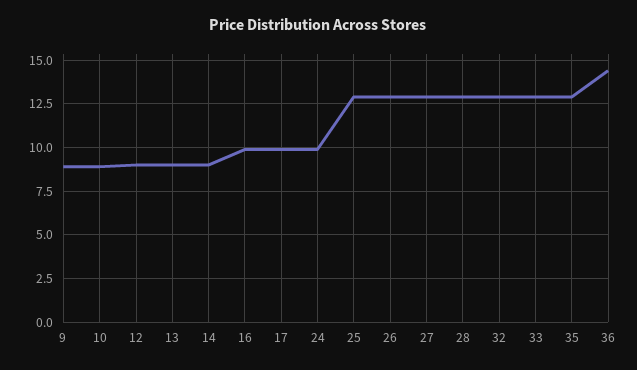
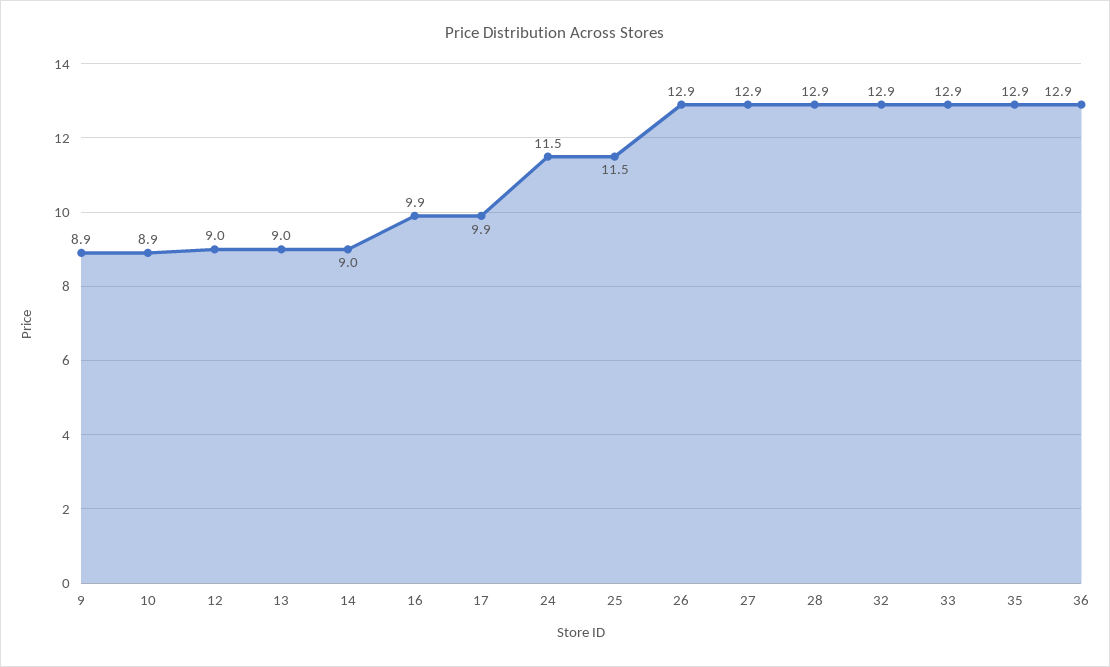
24: 10 -> 11.5
25: 13 -> 11.5
36: 14.5 -> 12.9

